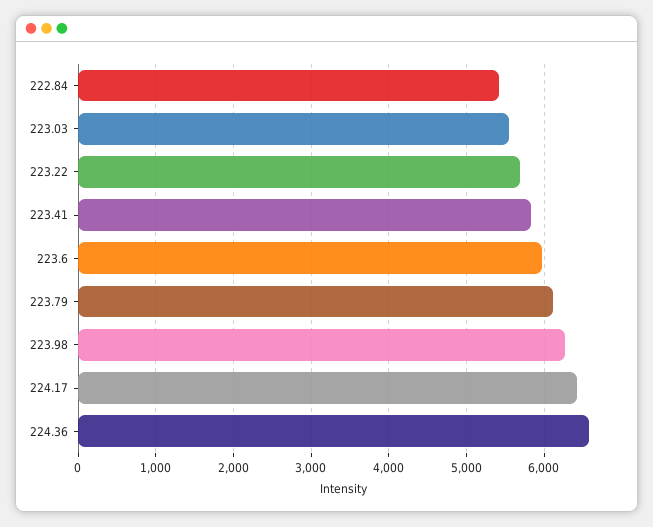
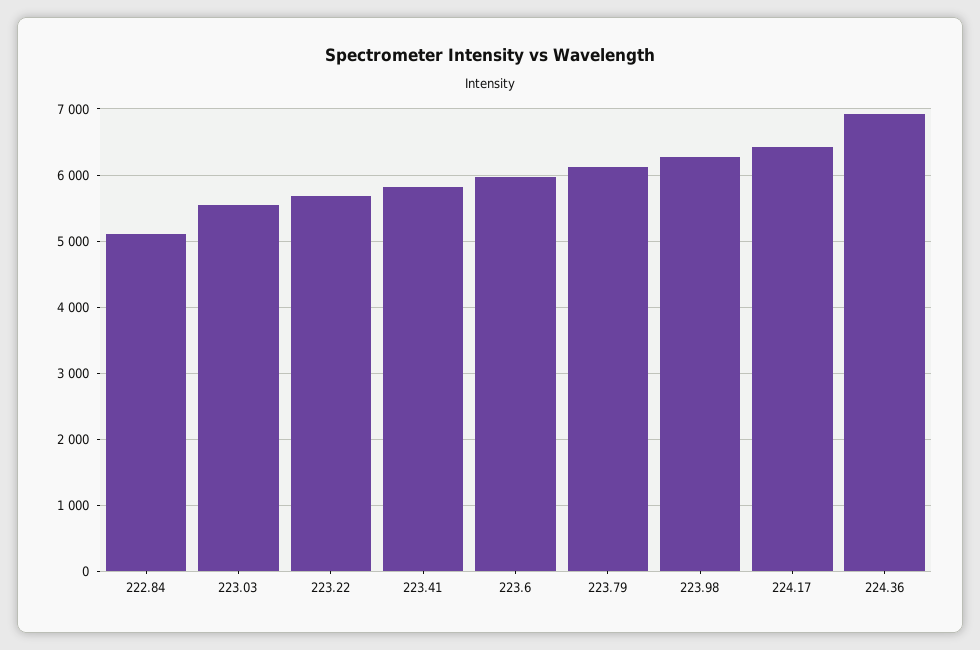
222.84: 5400 -> 5100
224.36: 6600 -> 6900

